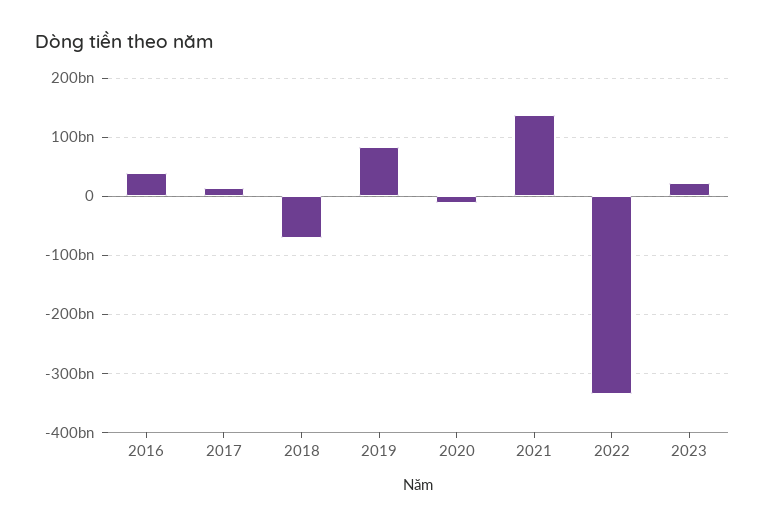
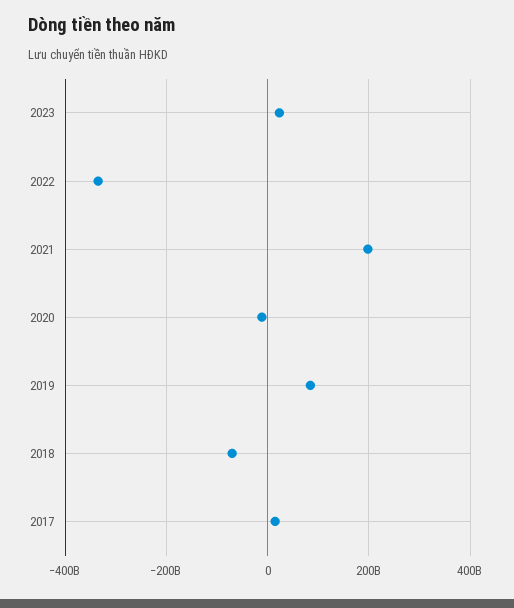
2016: 40000000000 -> none
2021: 140000000000 -> 200000000000

